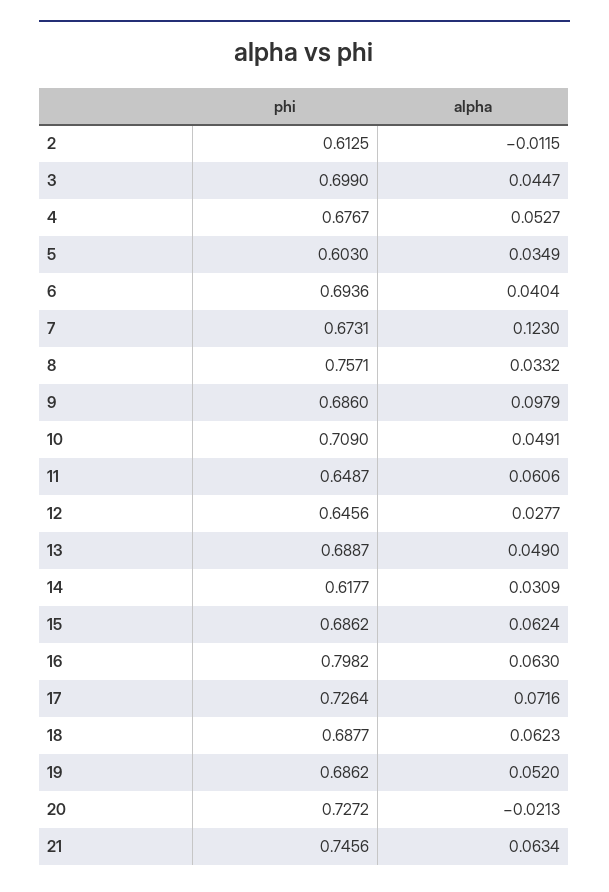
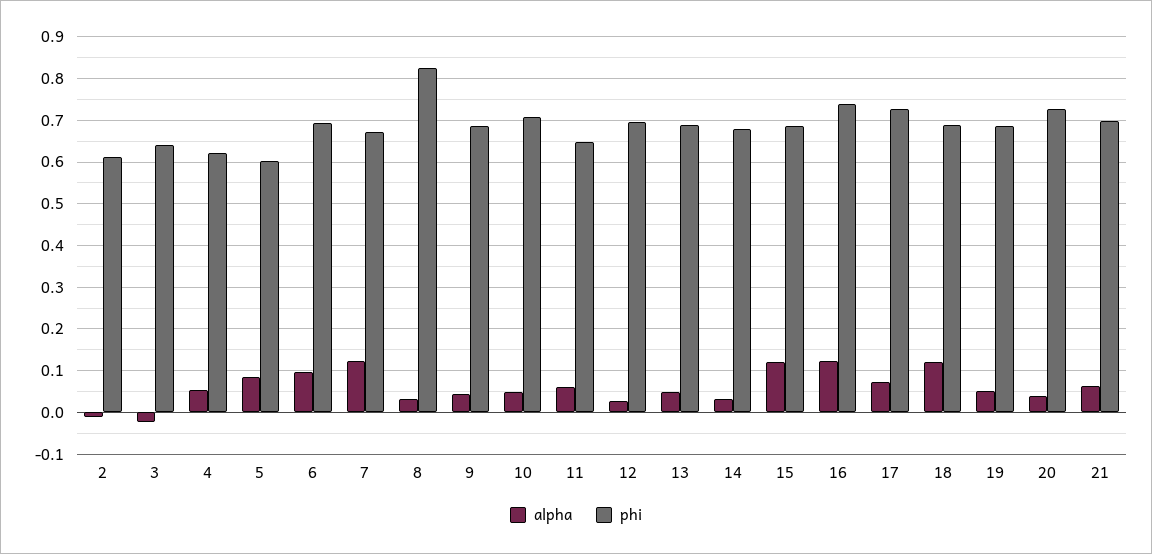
phi, 3: 0.699 -> 0.64
alpha, 3: 0.0447 -> -0.02
phi, 4: 0.6767 -> 0.62
alpha, 5: 0.0349 -> 0.08
alpha, 6: 0.0404 -> 0.1
phi, 8: 0.7571 -> 0.82
alpha, 9: 0.0979 -> 0.04
phi, 12: 0.6456 -> 0.7
phi, 14: 0.6177 -> 0.68
alpha, 15: 0.0624 -> 0.12
phi, 16: 0.7982 -> 0.74
alpha, 16: 0.063 -> 0.12
alpha, 18: 0.0623 -> 0.12
alpha, 20: -0.0213 -> 0.04
phi, 21: 0.7456 -> 0.7

